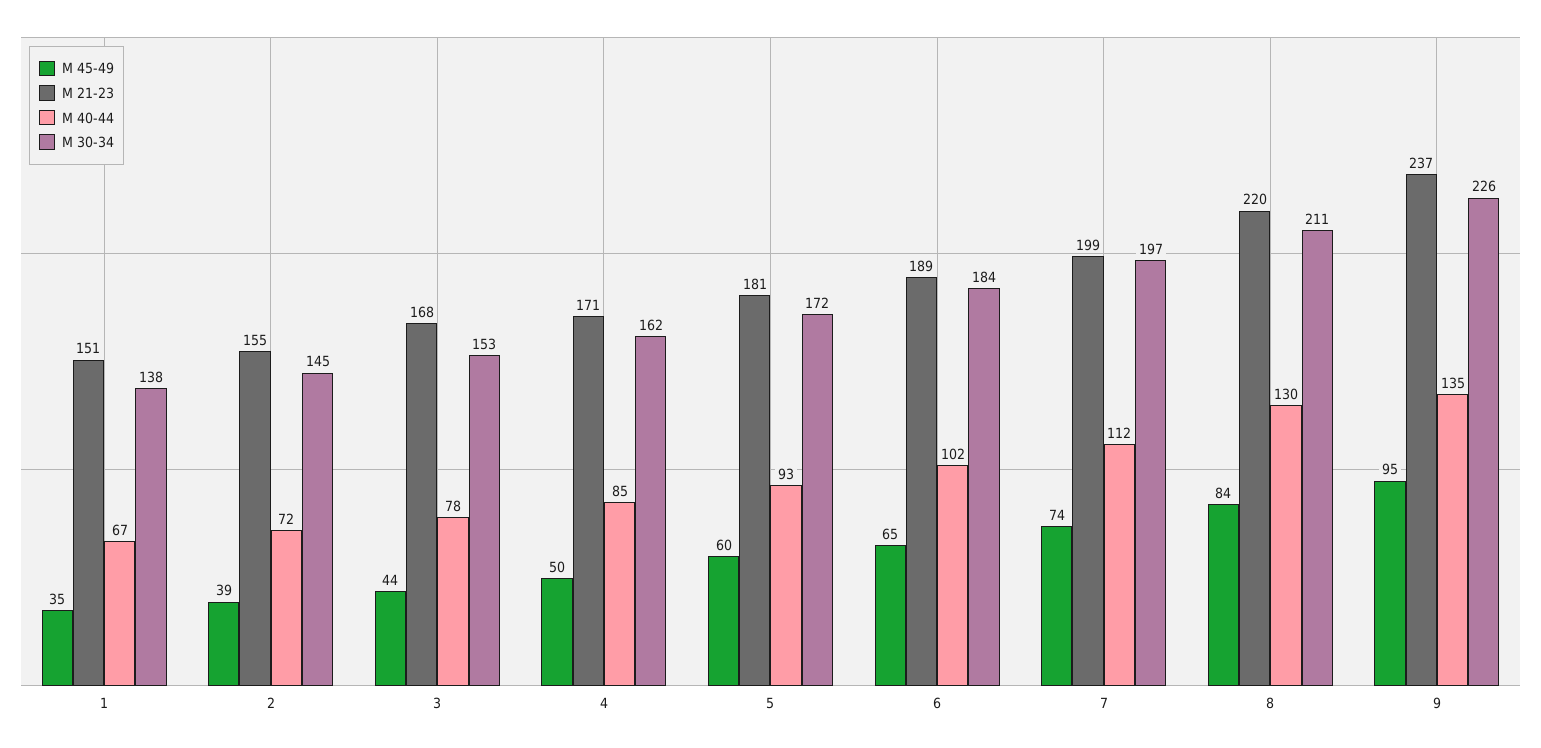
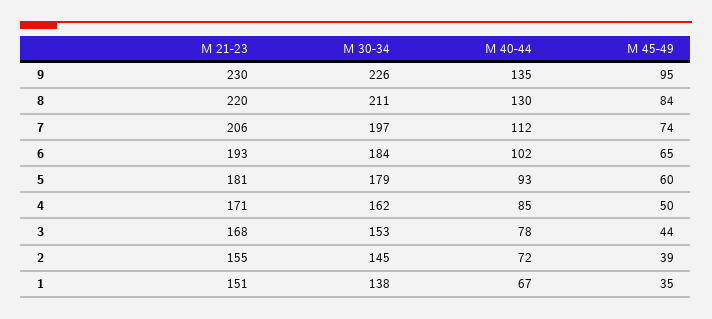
М 30-34, 5: 172 -> 179
М 21-23, 6: 189 -> 193
М 21-23, 7: 199 -> 206
М 21-23, 9: 237 -> 230

